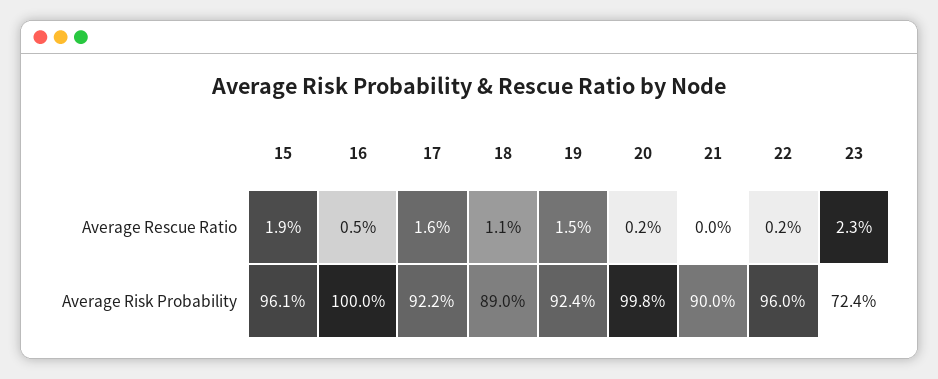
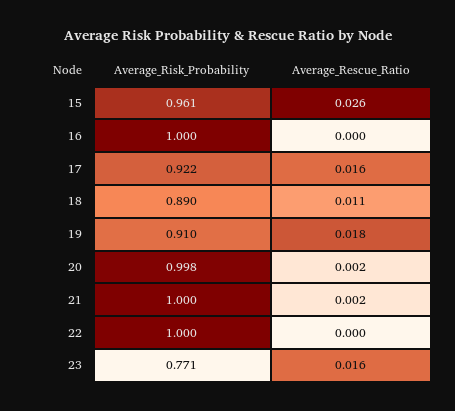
15, Average Rescue Ratio: 0.019 -> 0.026
16, Average Rescue Ratio: 0.005 -> 0
19, Average Rescue Ratio: 0.015 -> 0.018
21, Average Rescue Ratio: 0 -> 0.002
22, Average Rescue Ratio: 0.002 -> 0
23, Average Rescue Ratio: 0.023 -> 0.016
19, Average Risk Probability: 0.924 -> 0.91
21, Average Risk Probability: 0.9 -> 1
22, Average Risk Probability: 0.96 -> 1
23, Average Risk Probability: 0.724 -> 0.771

